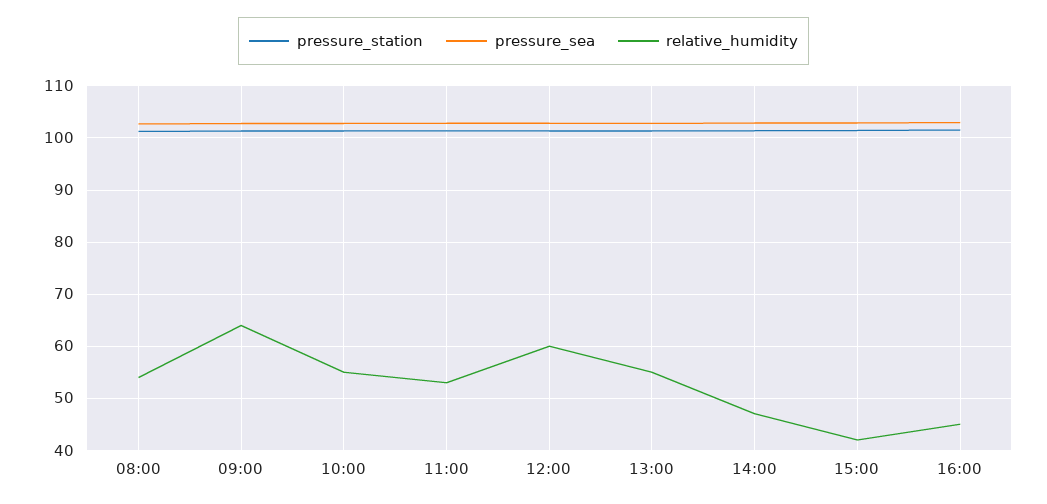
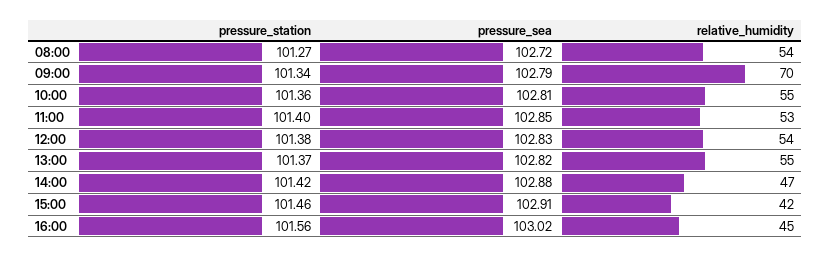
relative_humidity, 09:00: 64 -> 70
relative_humidity, 12:00: 60 -> 54

